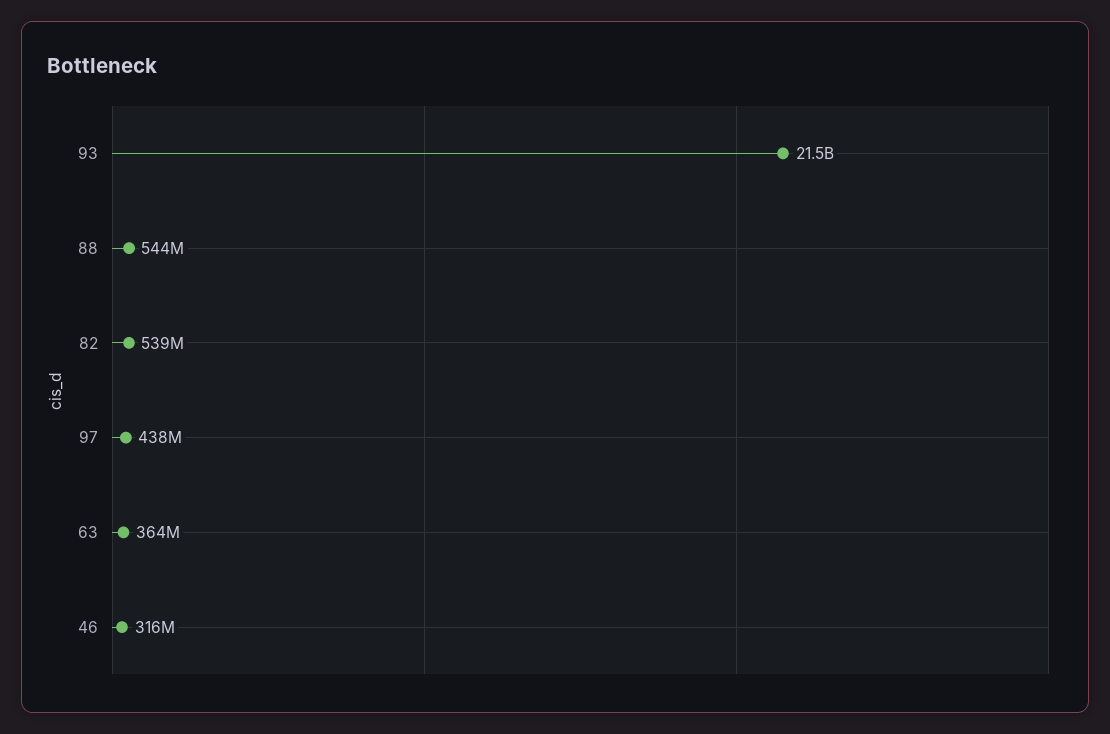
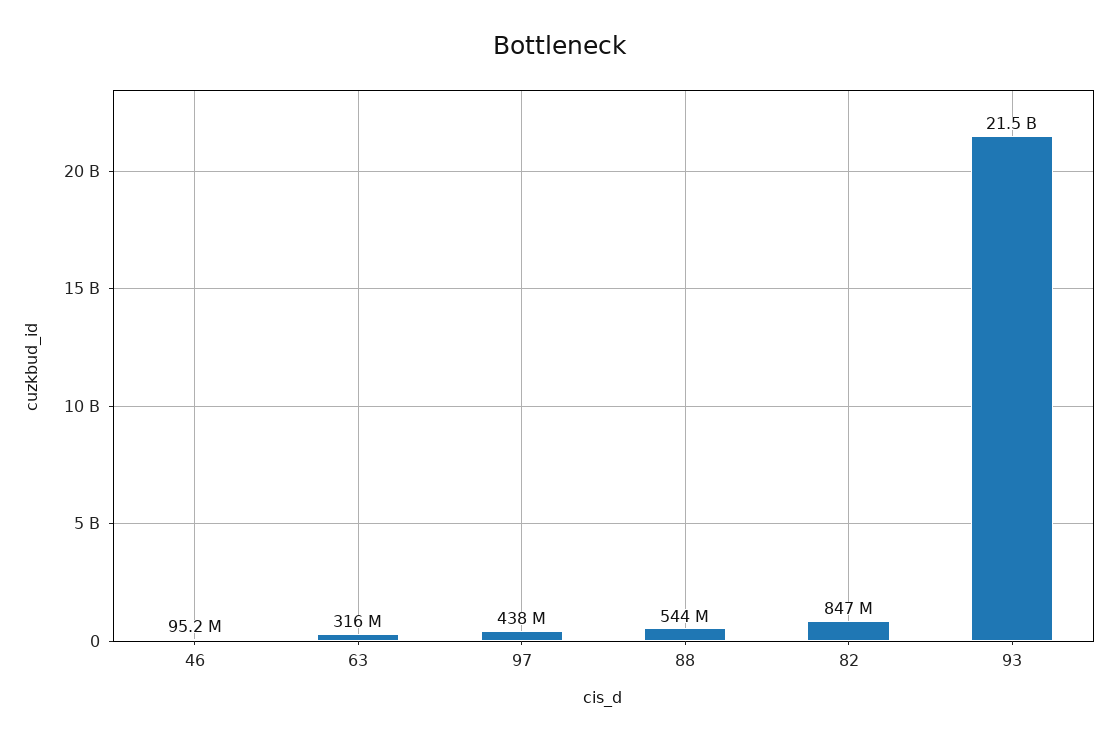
82: 539000000 -> 847000000
63: 364000000 -> 316000000
46: 316000000 -> 95200000

